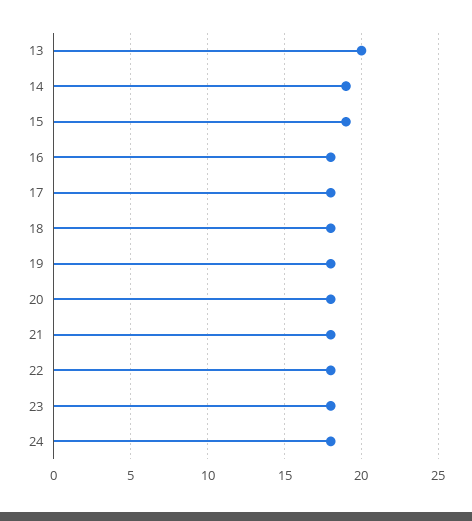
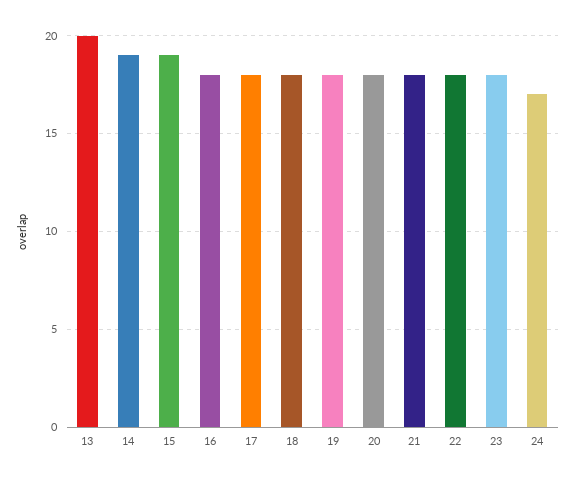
24: 18 -> 17

